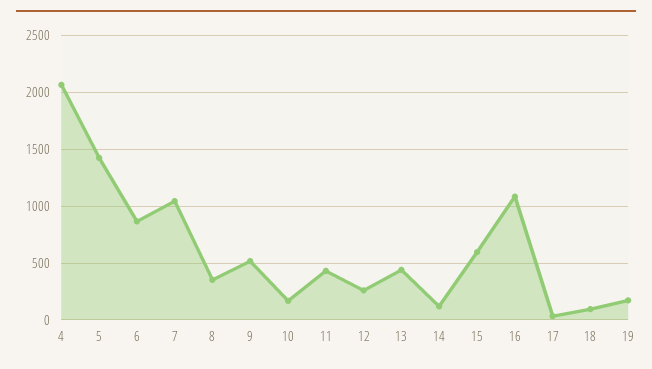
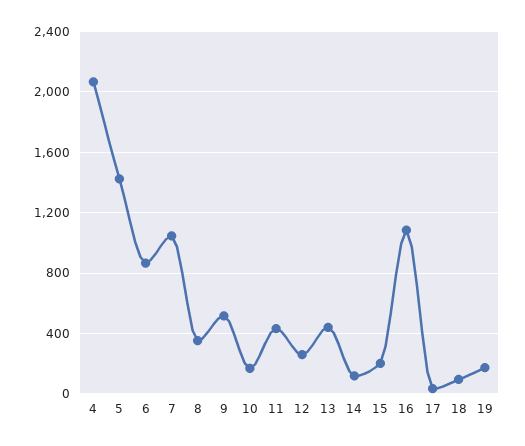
15: 600 -> 200

